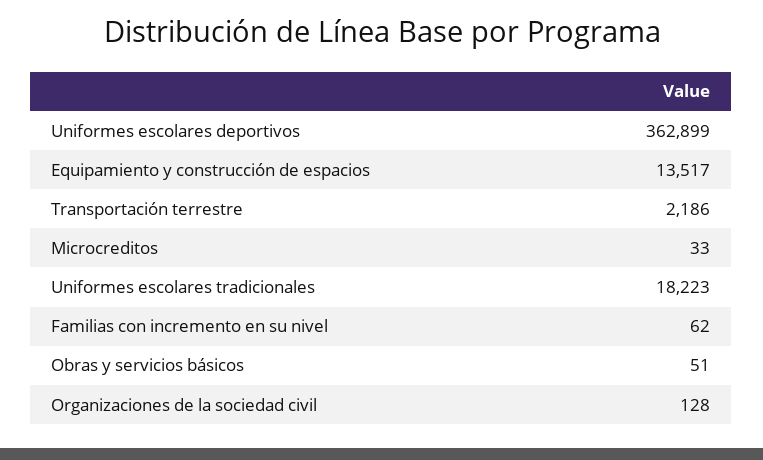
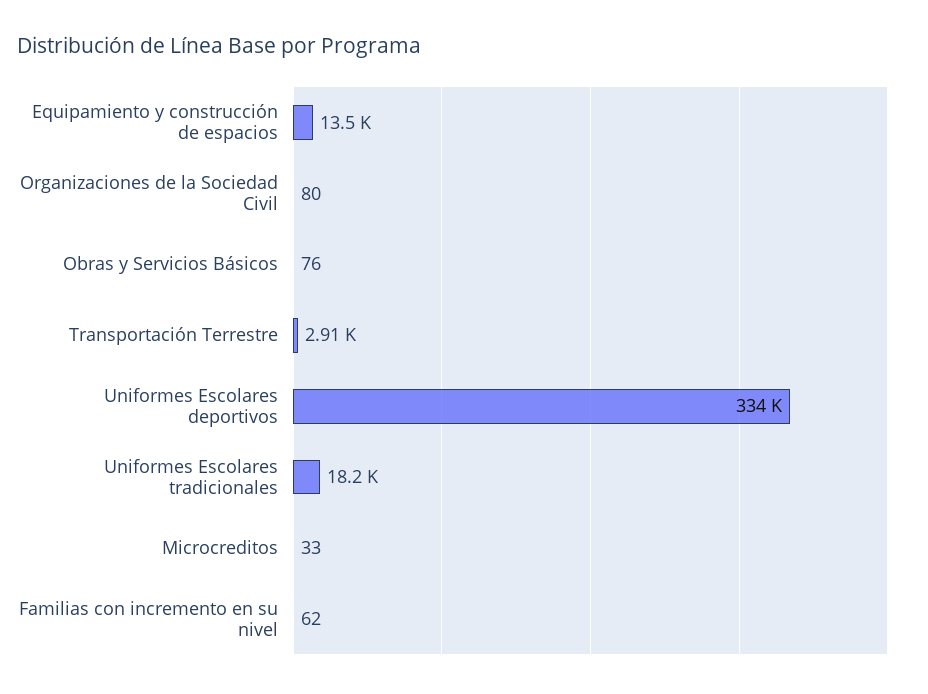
Uniformes escolares deportivos: 362899 -> 334000
Transportación terrestre: 2186 -> 2910
Obras y servicios básicos: 51 -> 76
Organizaciones de la sociedad civil: 128 -> 80

